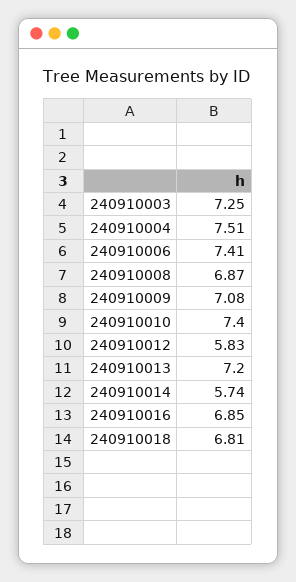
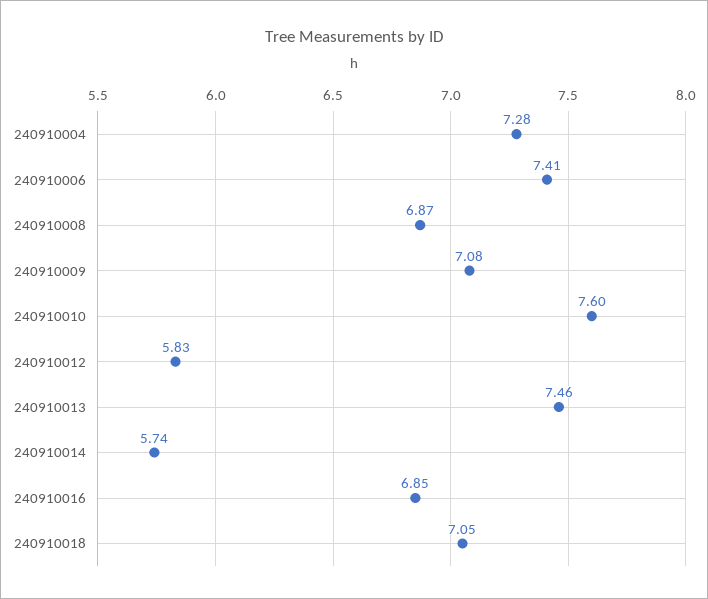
240910003: 7.25 -> none
240910004: 7.51 -> 7.28
240910010: 7.4 -> 7.6
240910013: 7.2 -> 7.46
240910018: 6.81 -> 7.05

